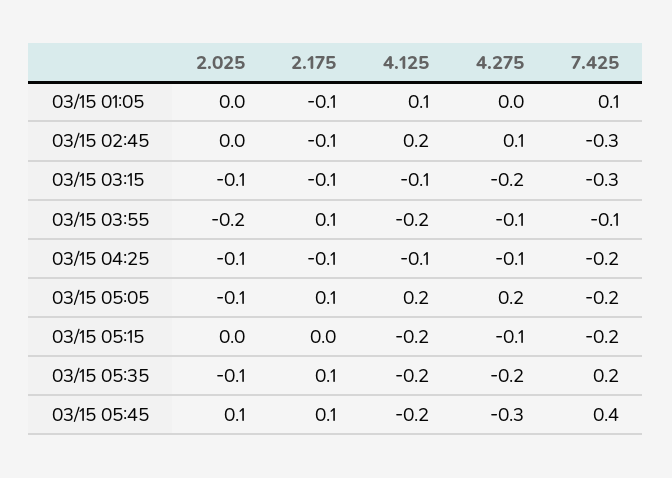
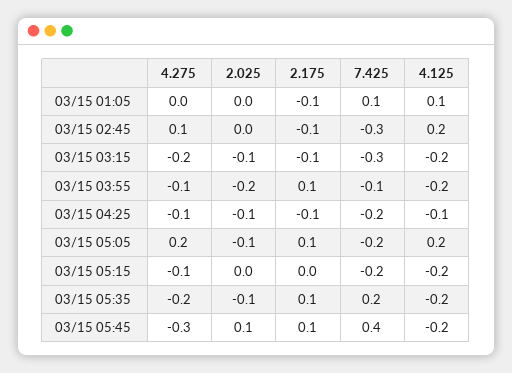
4.125, 03/15 03:15: -0.1 -> -0.2

